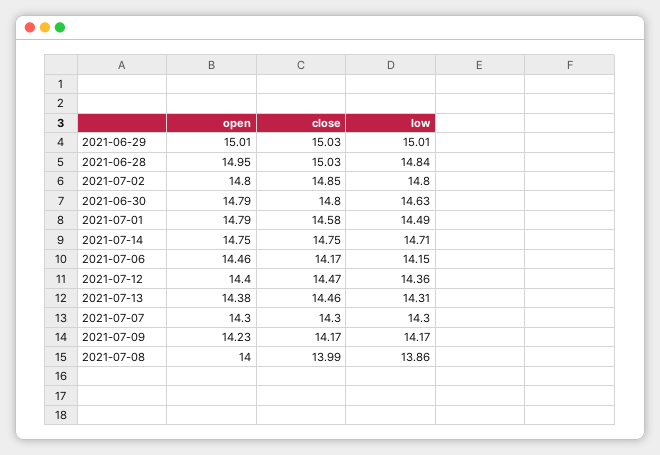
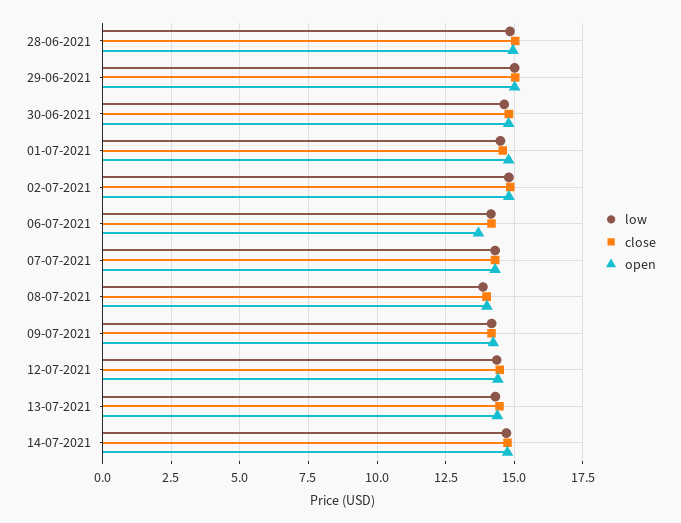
open, 2021-07-06: 14.46 -> 13.75

